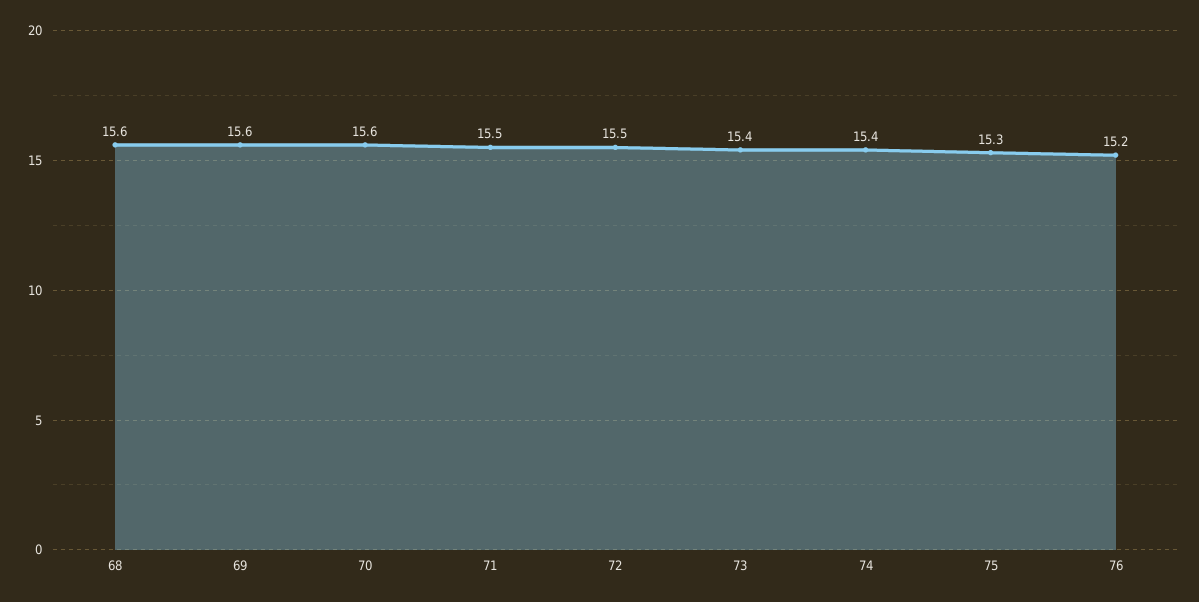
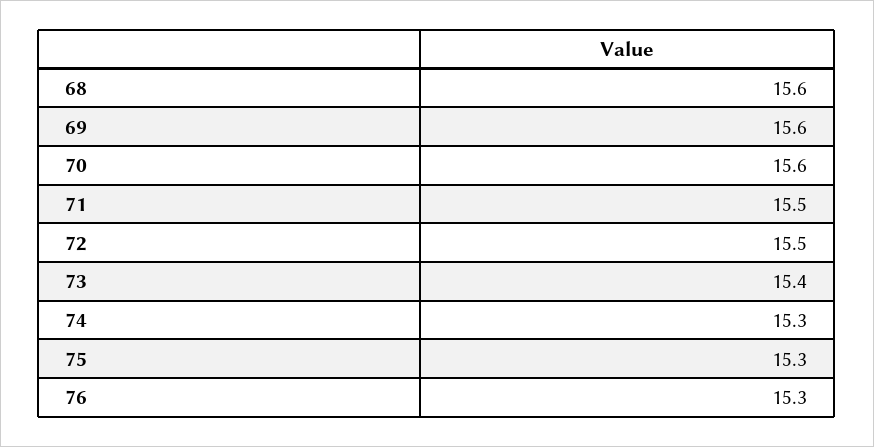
74: 15.4 -> 15.3
76: 15.2 -> 15.3

